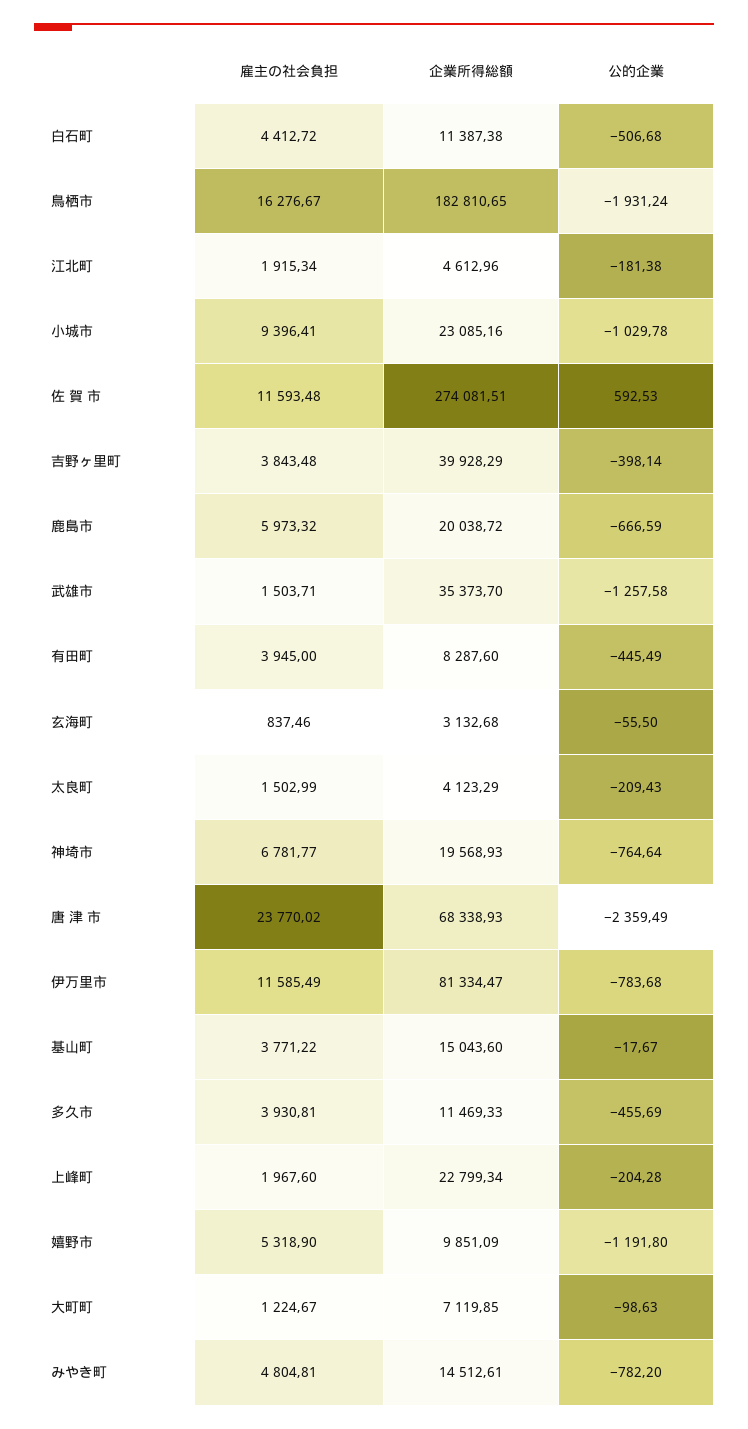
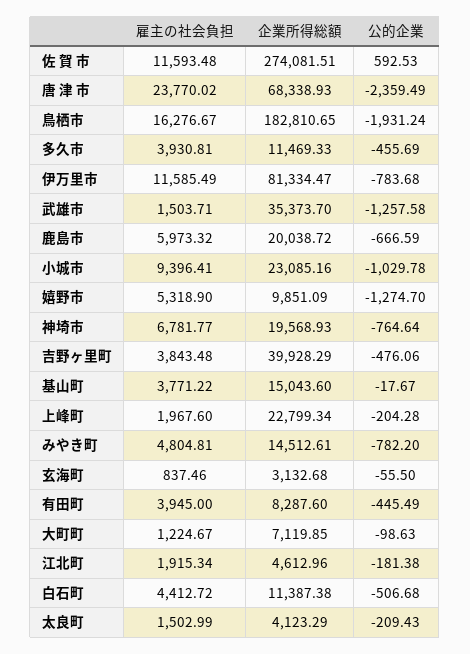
公的企業, 吉野ヶ里町: -398.14 -> -476.06
公的企業, 嬉野市: -1191.8 -> -1274.7

